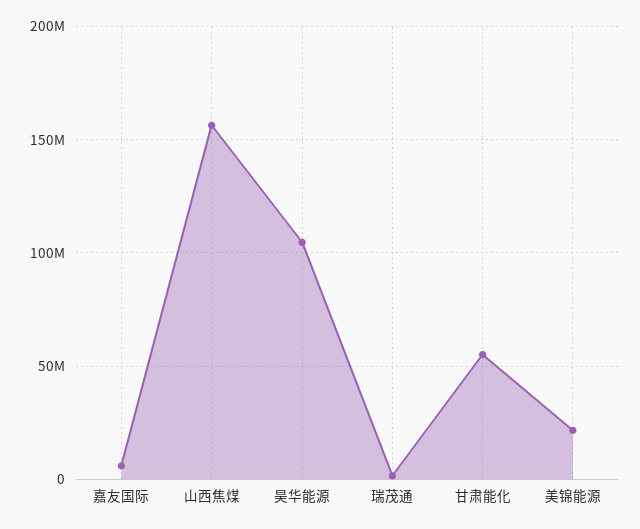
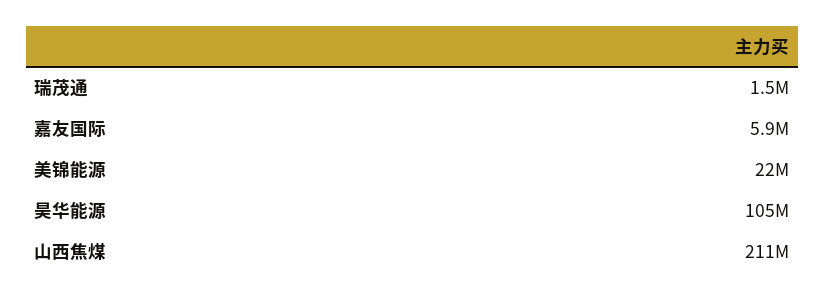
山西焦煤: 155000000 -> 211000000
甘肃能化: 55000000 -> none

